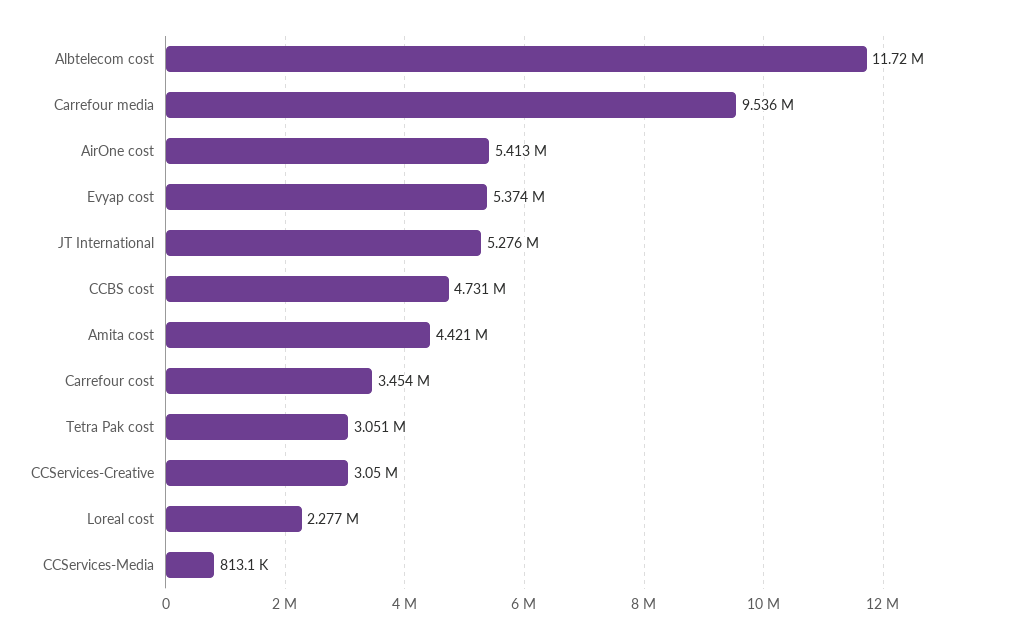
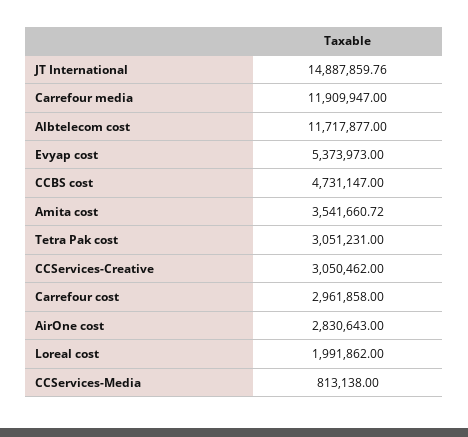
Carrefour media: 9536000 -> 11909947
AirOne cost: 5413000 -> 2830643
JT International: 5276000 -> 14887859.76
Amita cost: 4421000 -> 3541660.72
Carrefour cost: 3454000 -> 2961858
Loreal cost: 2277000 -> 1991862

